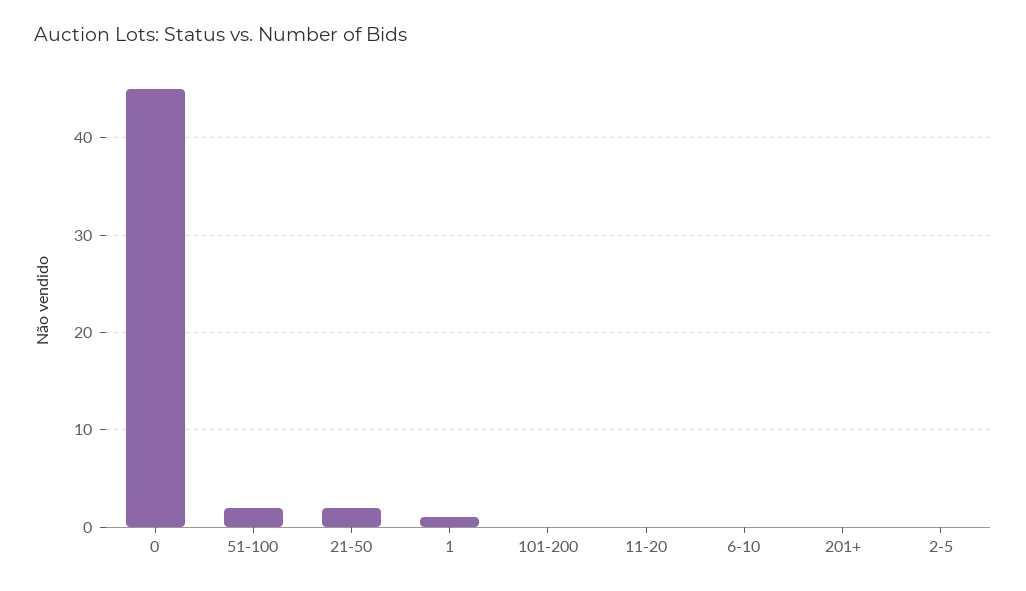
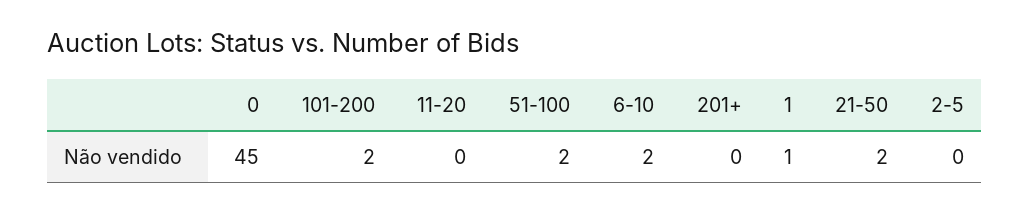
101-200: 0 -> 2
6-10: 0 -> 2

